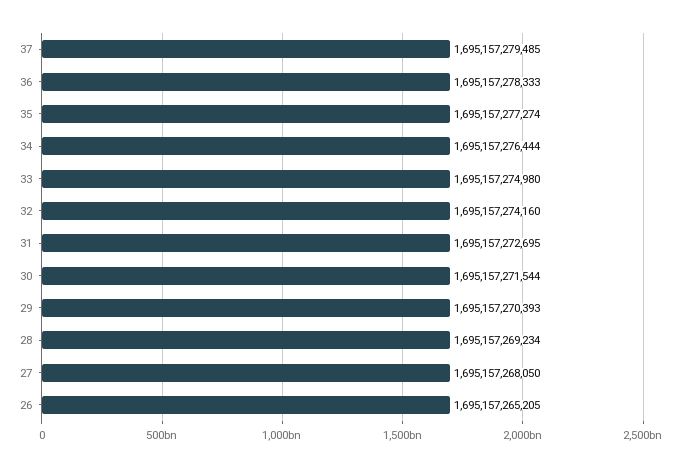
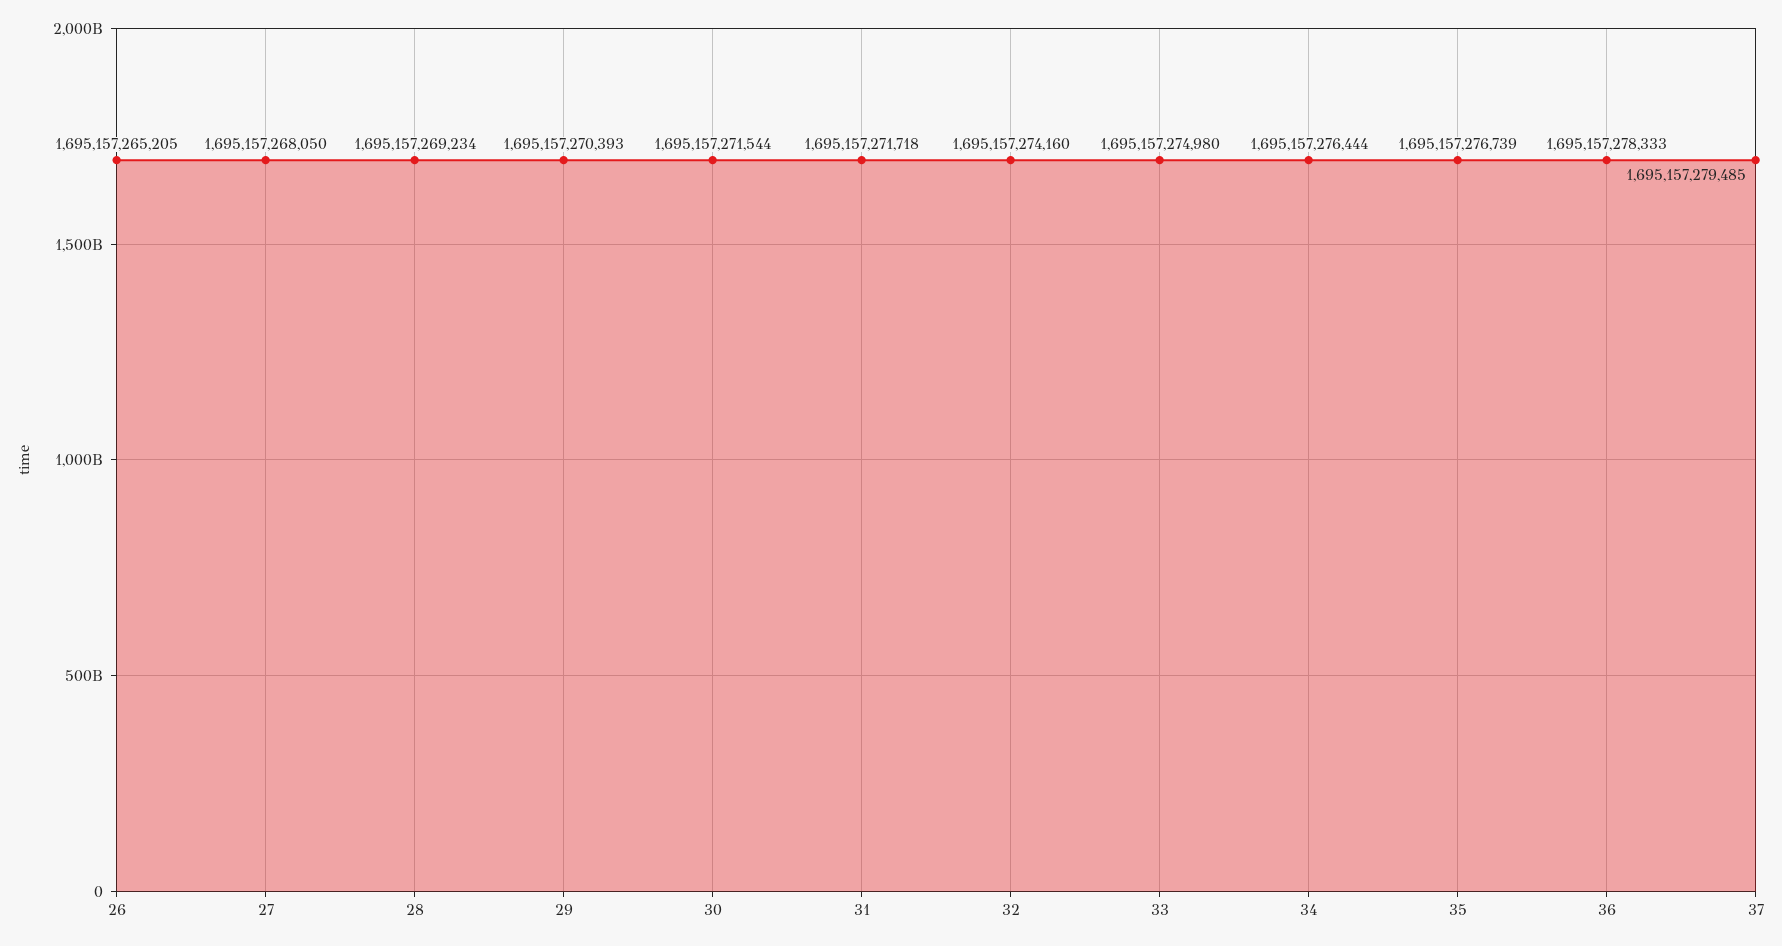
35: 1695157277274 -> 1695157276739
31: 1695157272695 -> 1695157271718

